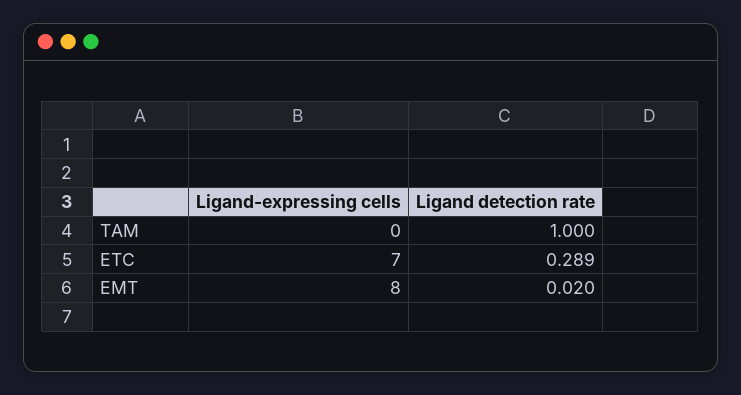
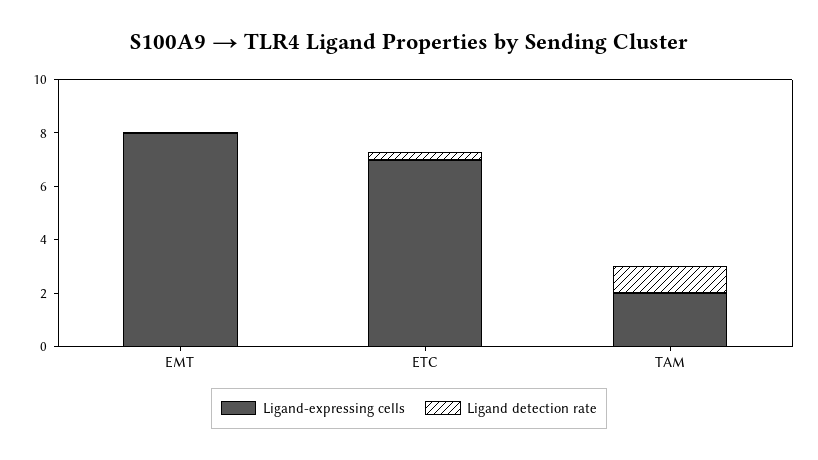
Ligand-expressing cells, TAM: 0 -> 2

